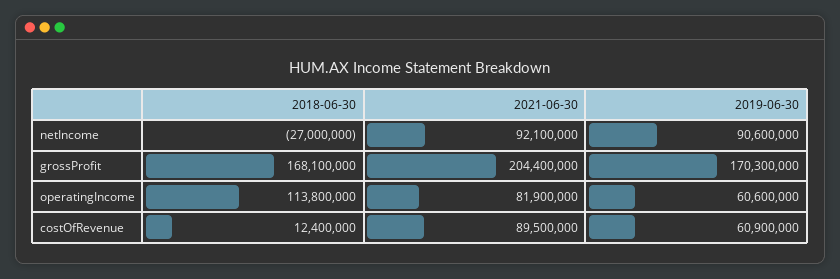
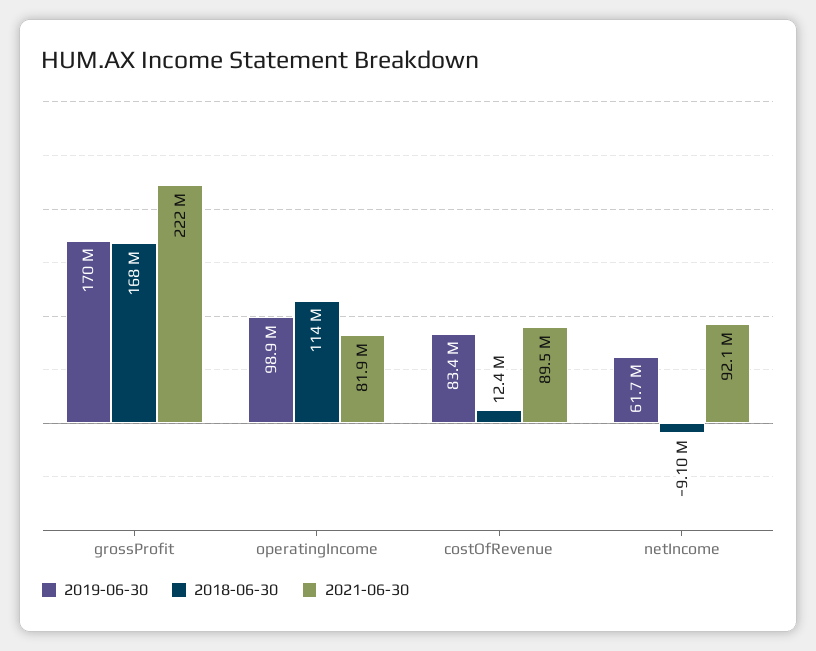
2018-06-30, netIncome: -27000000 -> -9100000
2019-06-30, netIncome: 90600000 -> 61700000
2021-06-30, grossProfit: 204400000 -> 222000000
2019-06-30, operatingIncome: 60600000 -> 98900000
2019-06-30, costOfRevenue: 60900000 -> 83400000

